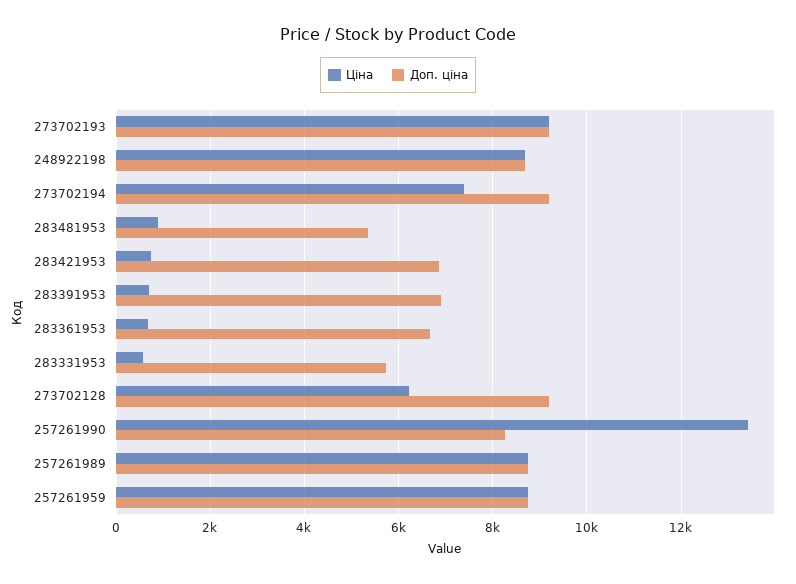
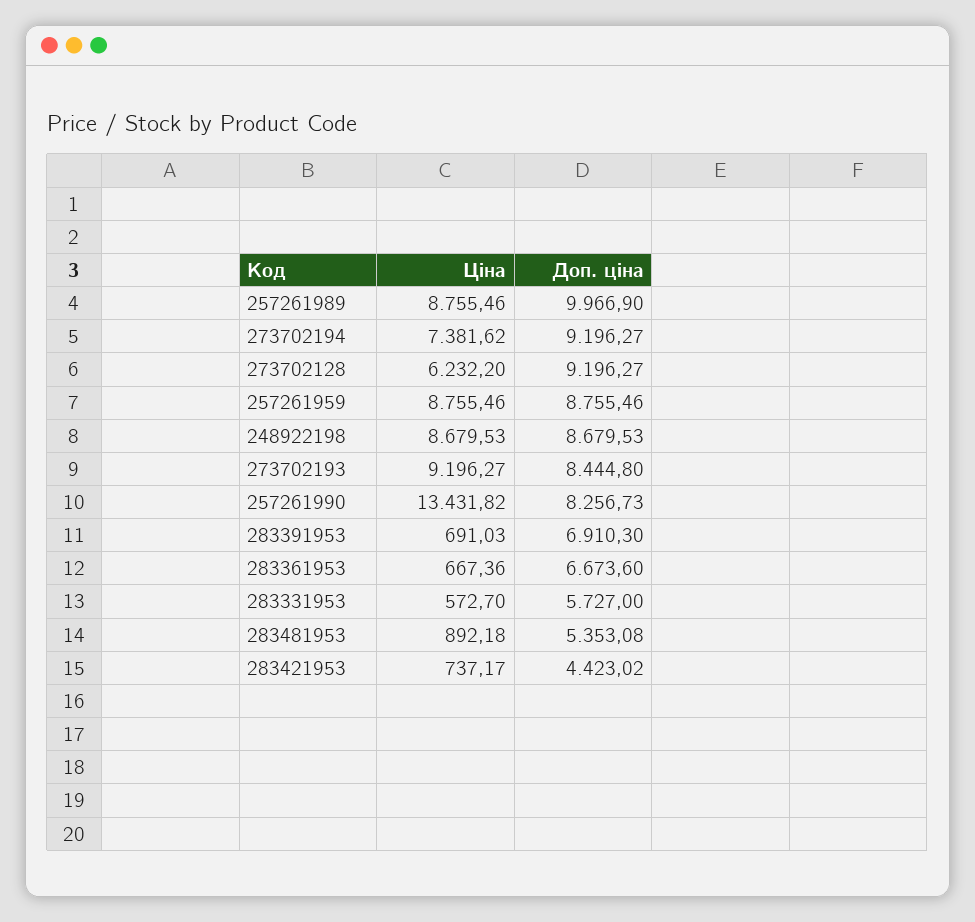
Доп. ціна, 273702193: 9200 -> 8444.8
Доп. ціна, 283421953: 6800 -> 4423.02
Доп. ціна, 257261989: 8800 -> 9966.9

